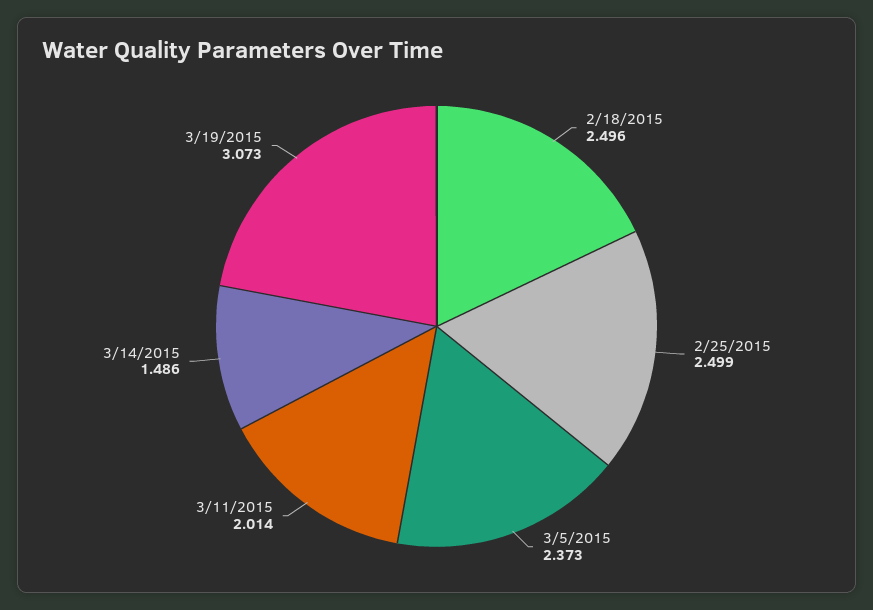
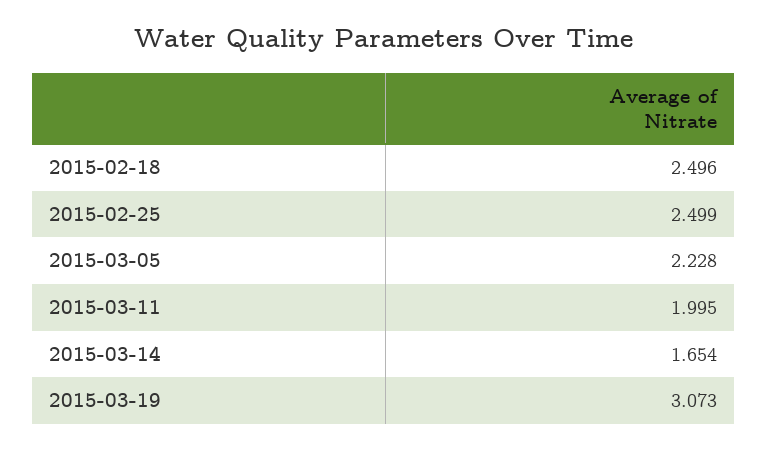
3/5/2015: 2.373 -> 2.228
3/11/2015: 2.014 -> 1.995
3/14/2015: 1.486 -> 1.654

